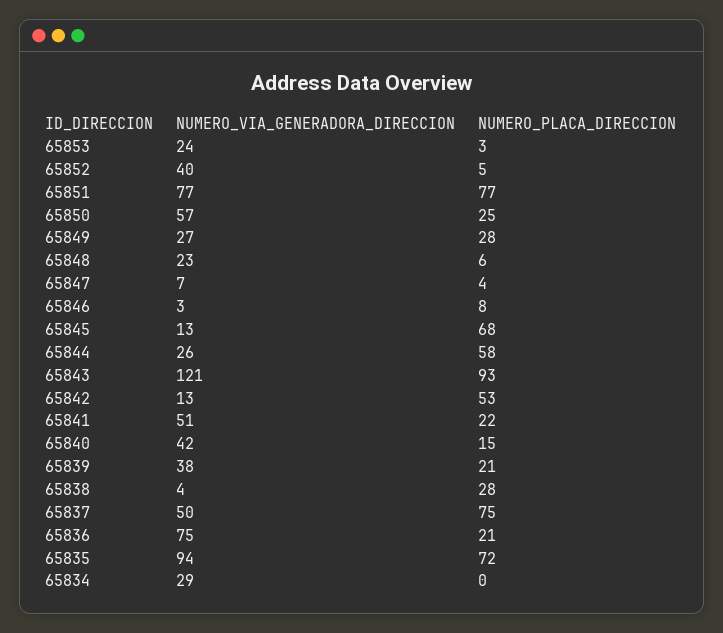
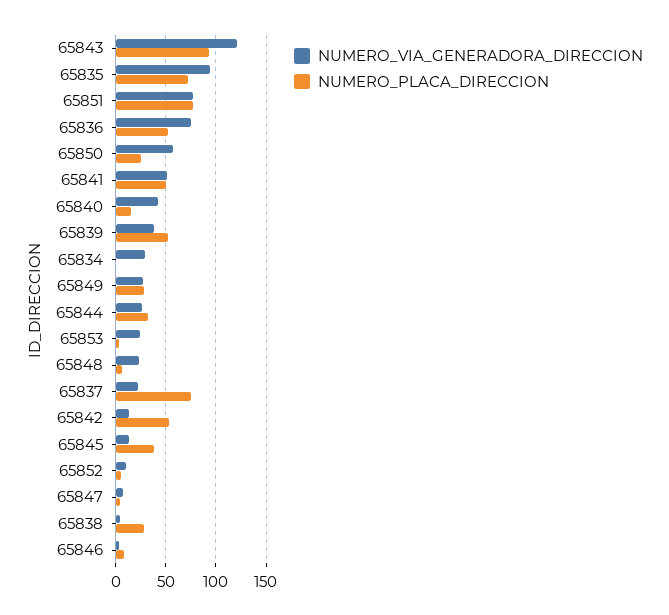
NUMERO_VIA_GENERADORA_DIRECCION, 65852: 40 -> 10
NUMERO_PLACA_DIRECCION, 65845: 68 -> 40
NUMERO_PLACA_DIRECCION, 65844: 58 -> 30
NUMERO_PLACA_DIRECCION, 65841: 22 -> 50
NUMERO_PLACA_DIRECCION, 65839: 21 -> 50
NUMERO_VIA_GENERADORA_DIRECCION, 65837: 50 -> 20
NUMERO_PLACA_DIRECCION, 65836: 21 -> 50

